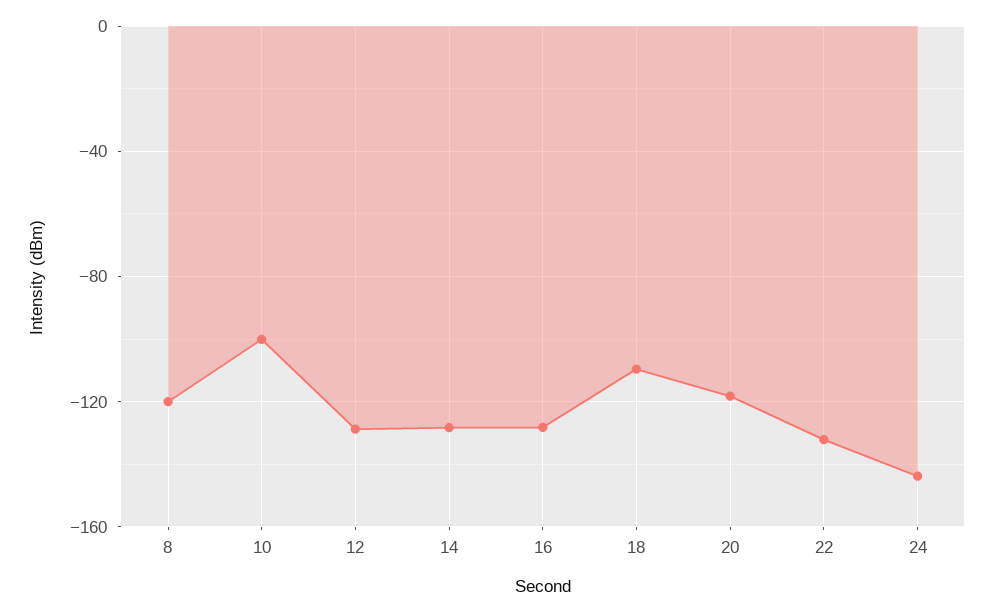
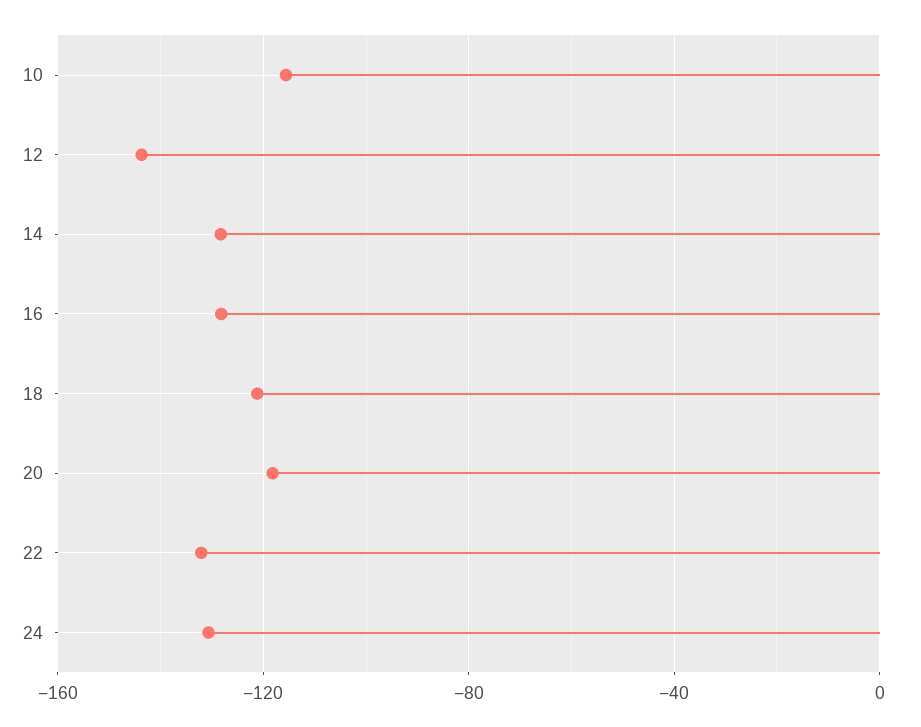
8: -120 -> none
10: -100 -> -115
12: -130 -> -145
18: -110 -> -120
24: -145 -> -130

